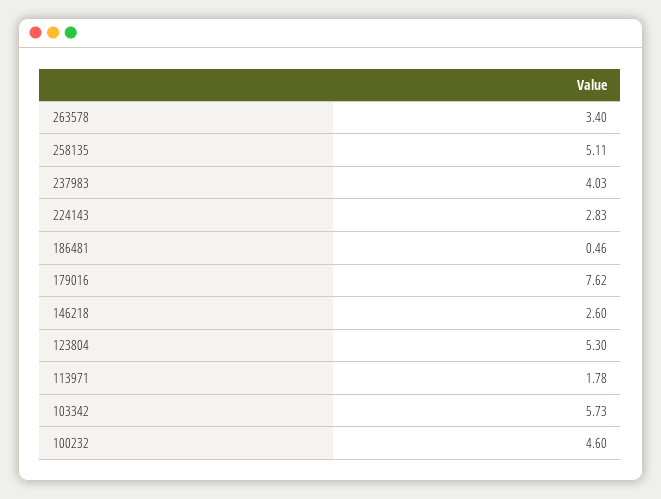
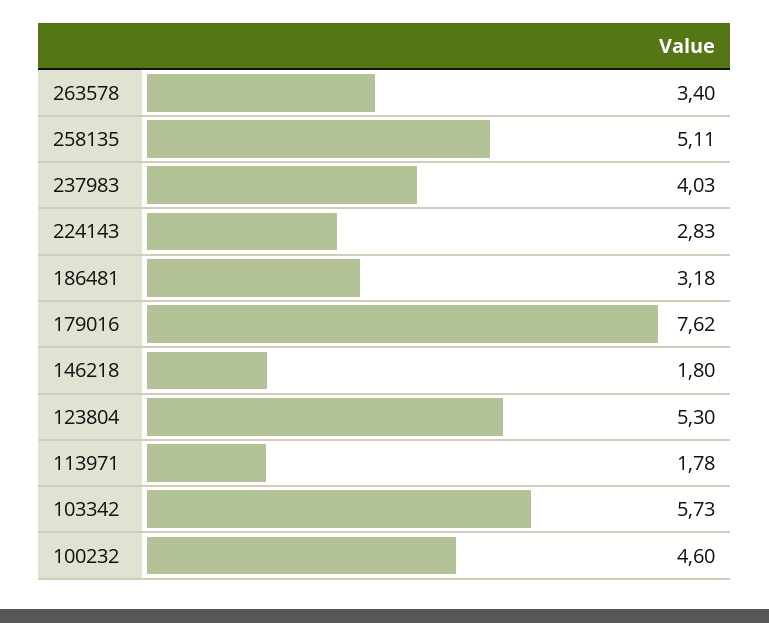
186481: 0.46 -> 3.18
146218: 2.6 -> 1.8

